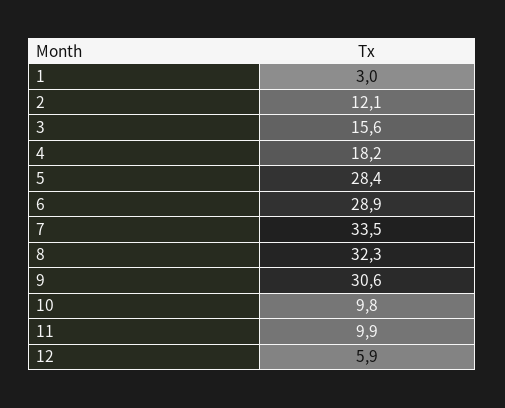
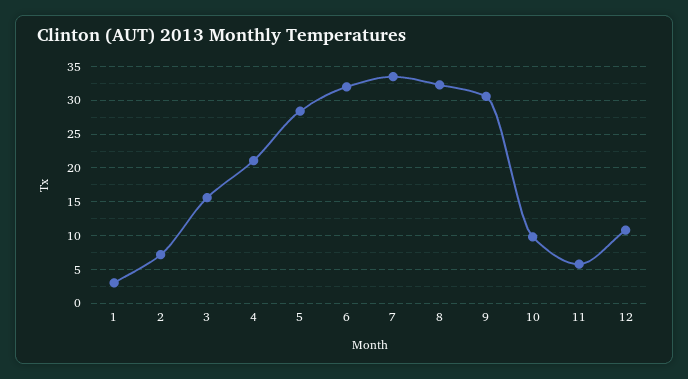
2: 12.1 -> 7
4: 18.2 -> 21
6: 28.9 -> 32
11: 9.9 -> 6
12: 5.9 -> 11

